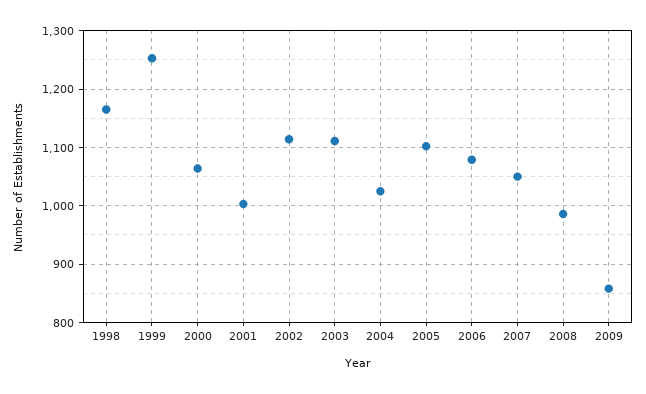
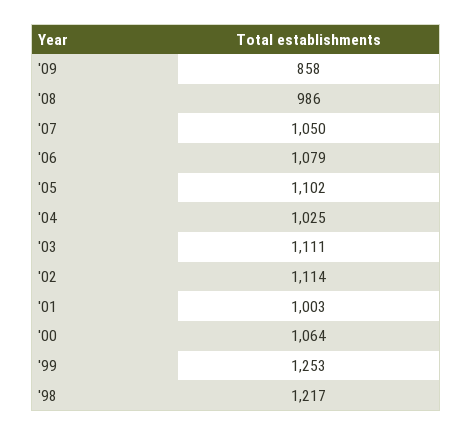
1998: 1160 -> 1217

